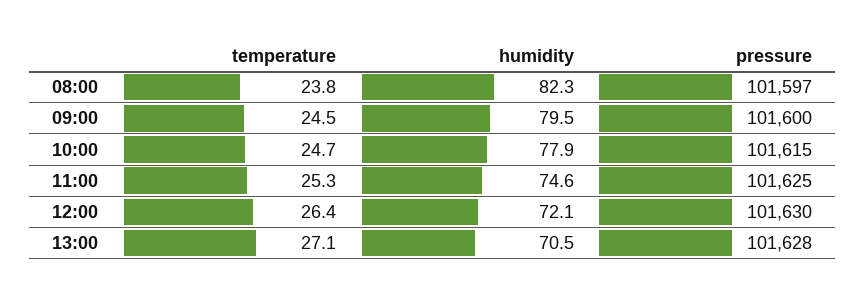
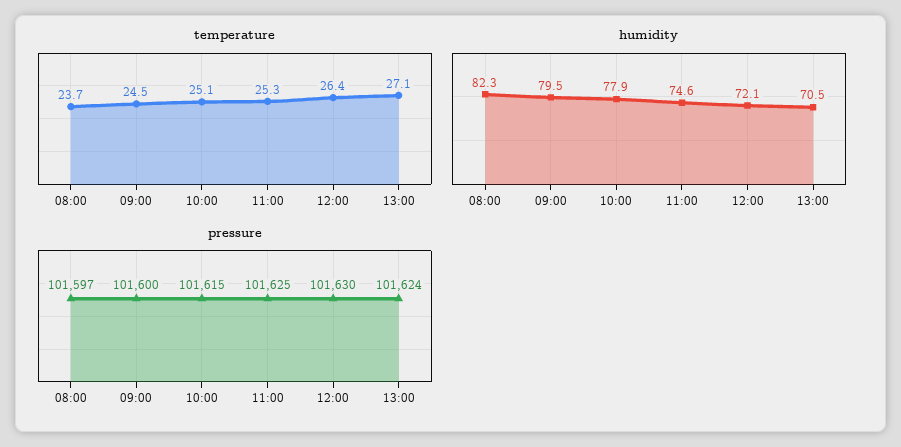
temperature, 08:00: 23.8 -> 23.7
temperature, 10:00: 24.7 -> 25.1
pressure, 13:00: 101628 -> 101624

